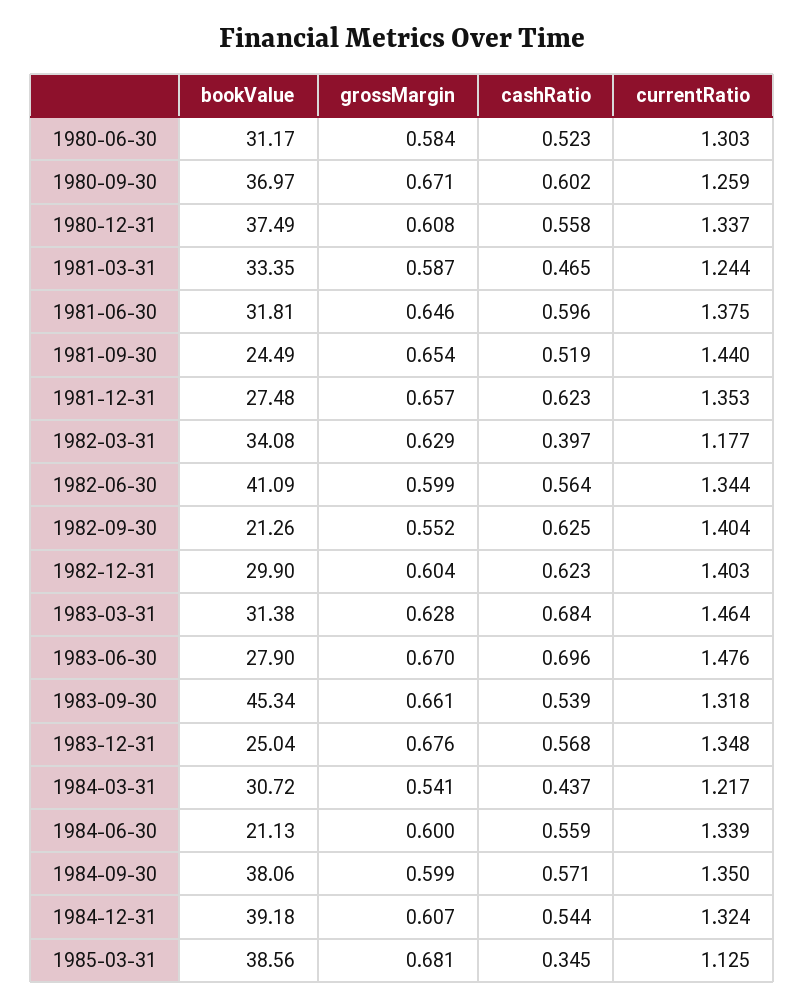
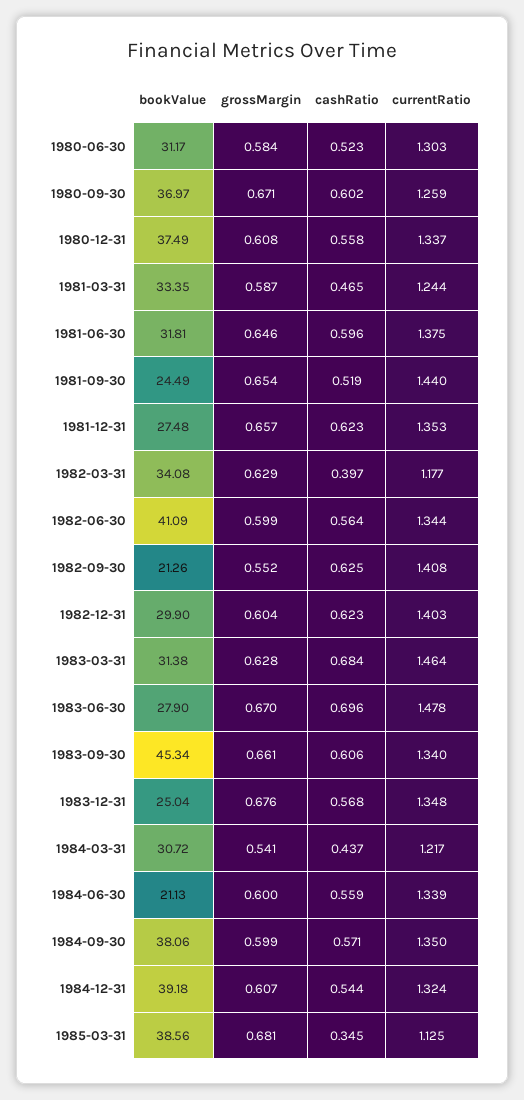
currentRatio, 1982-09-30: 1.404 -> 1.408
currentRatio, 1983-06-30: 1.476 -> 1.478
cashRatio, 1983-09-30: 0.539 -> 0.606
currentRatio, 1983-09-30: 1.318 -> 1.34

